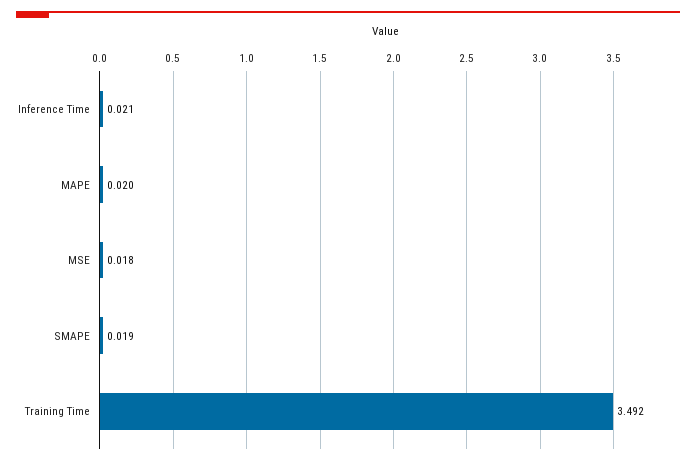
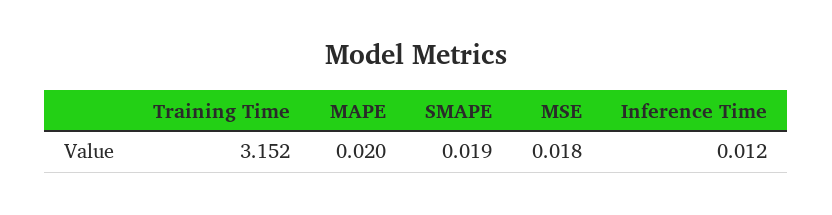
Inference Time: 0.021 -> 0.012
Training Time: 3.492 -> 3.152

